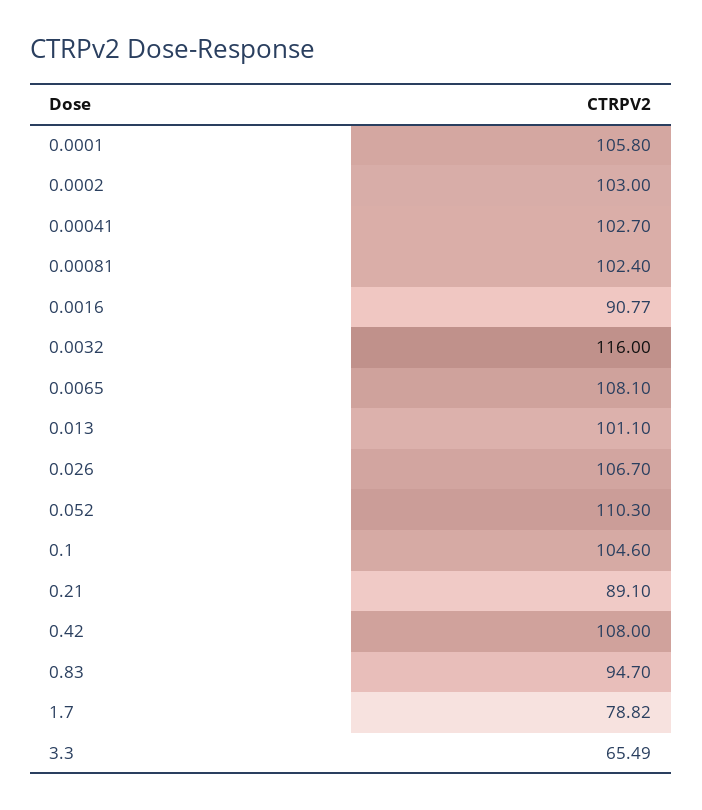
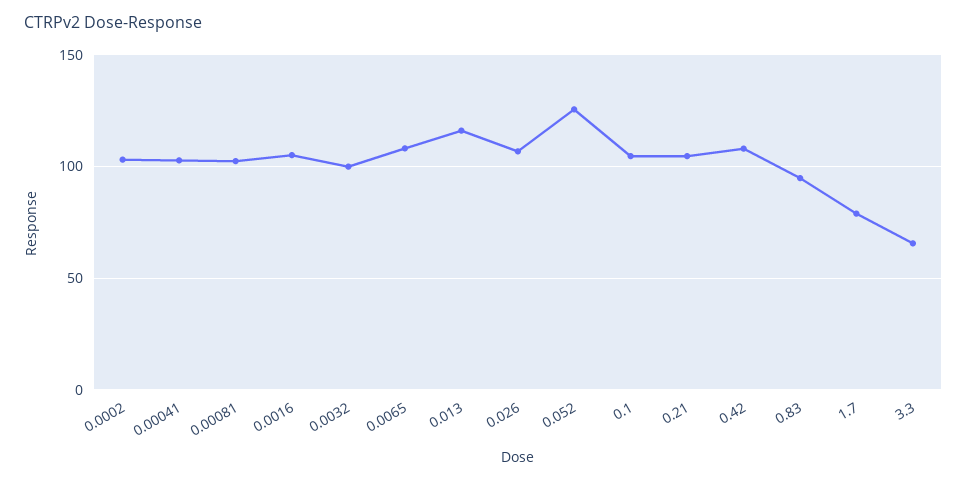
0.0001: 105.8 -> none
0.0016: 90.77 -> 105
0.0032: 116 -> 100
0.013: 101.1 -> 115
0.052: 110.3 -> 125
0.21: 89.1 -> 105

